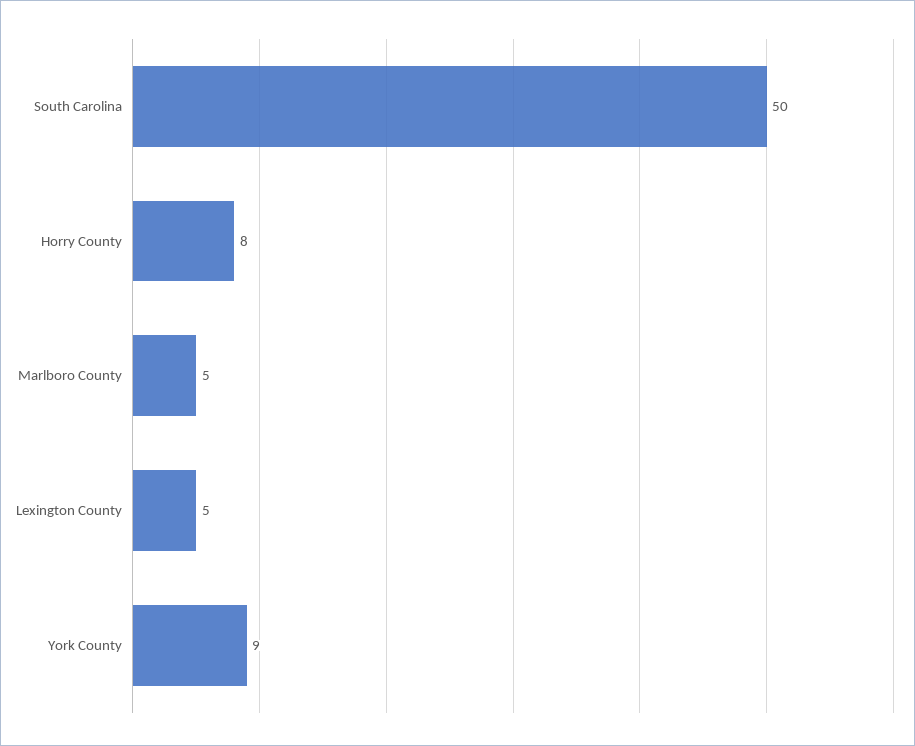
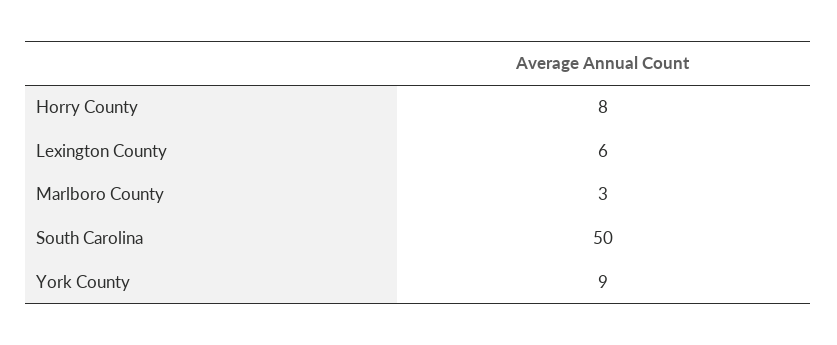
Marlboro County: 5 -> 3
Lexington County: 5 -> 6

